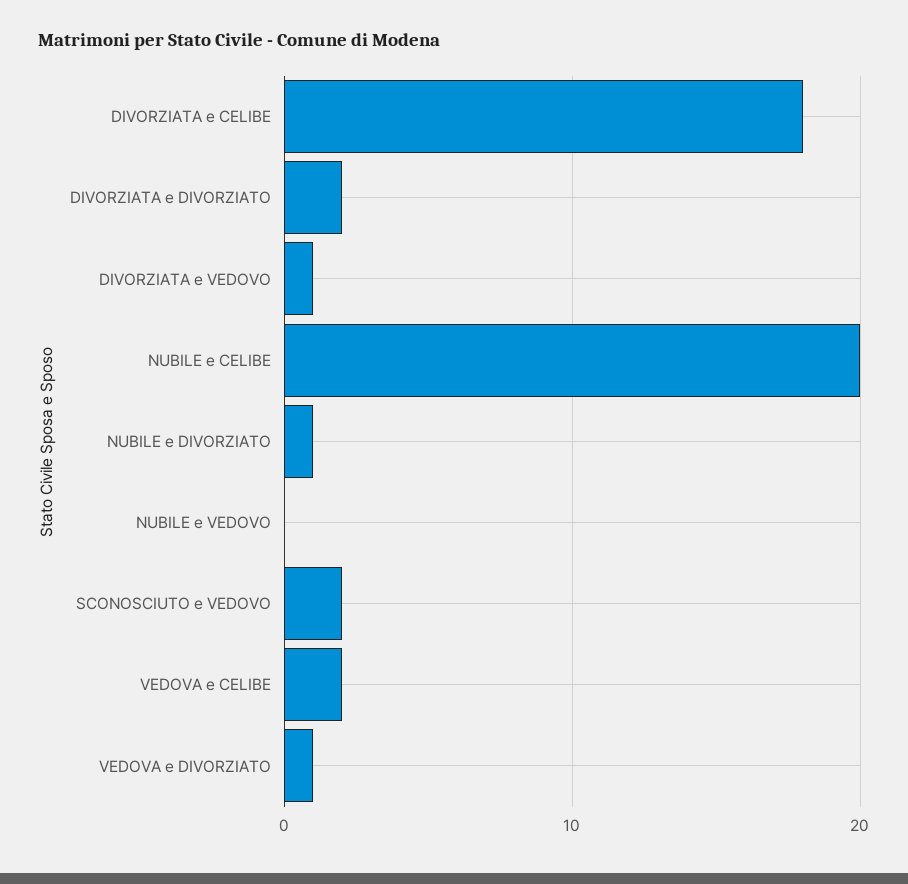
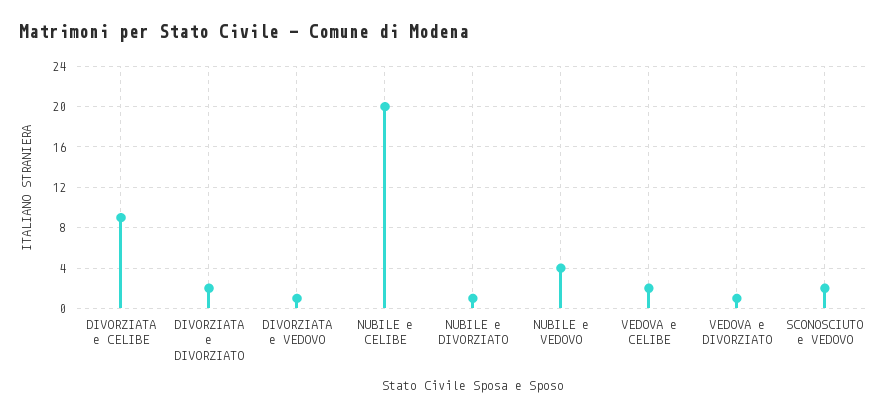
DIVORZIATA e CELIBE: 18 -> 9
NUBILE e VEDOVO: 0 -> 4

